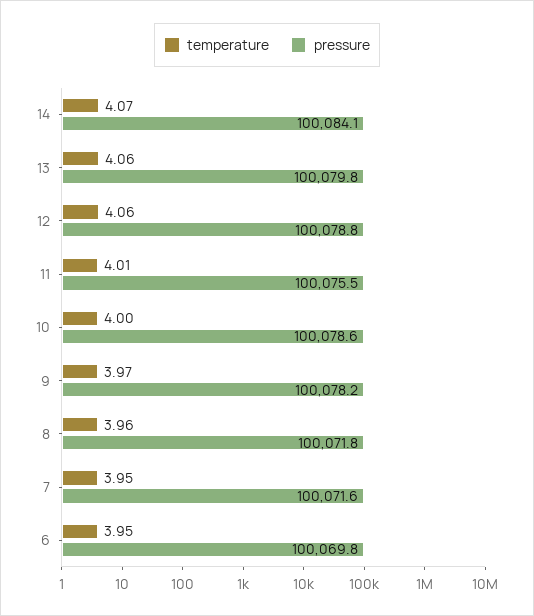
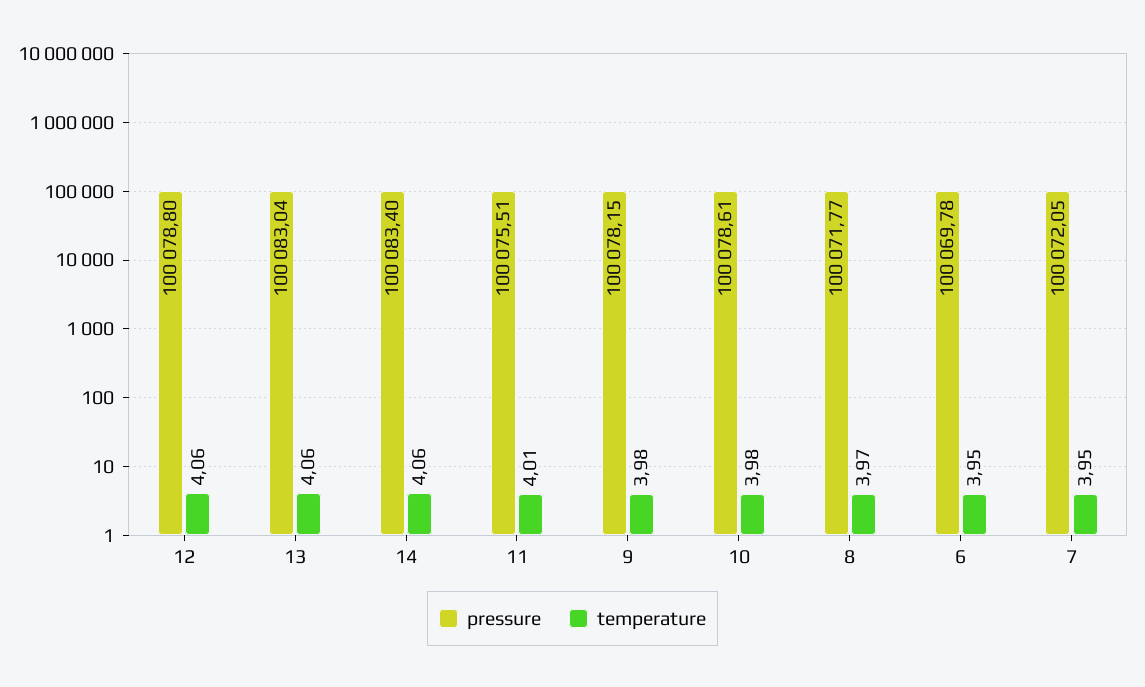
temperature, 14: 4.07 -> 4.06
pressure, 14: 100084.1 -> 100083.4
pressure, 13: 100079.8 -> 100083.04
temperature, 10: 4 -> 3.98
temperature, 9: 3.97 -> 3.98
temperature, 8: 3.96 -> 3.97
pressure, 7: 100071.6 -> 100072.05

